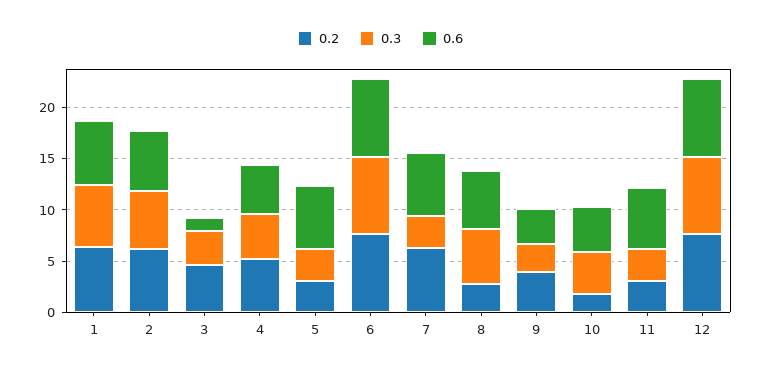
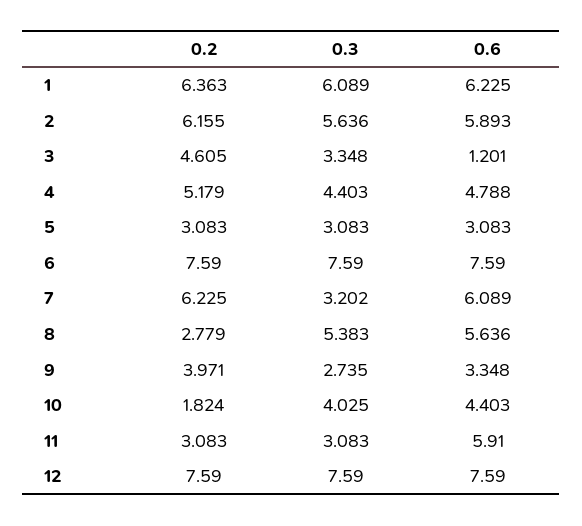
0.6, 5: 6 -> 3.083

